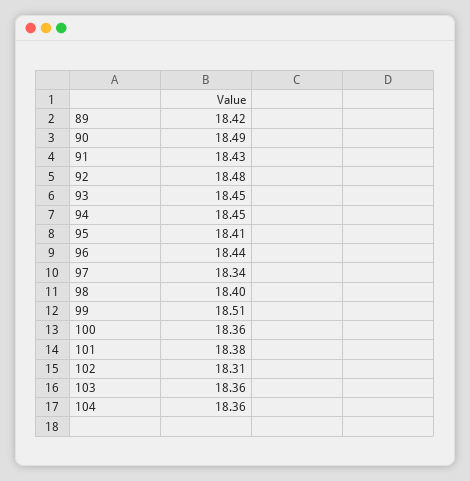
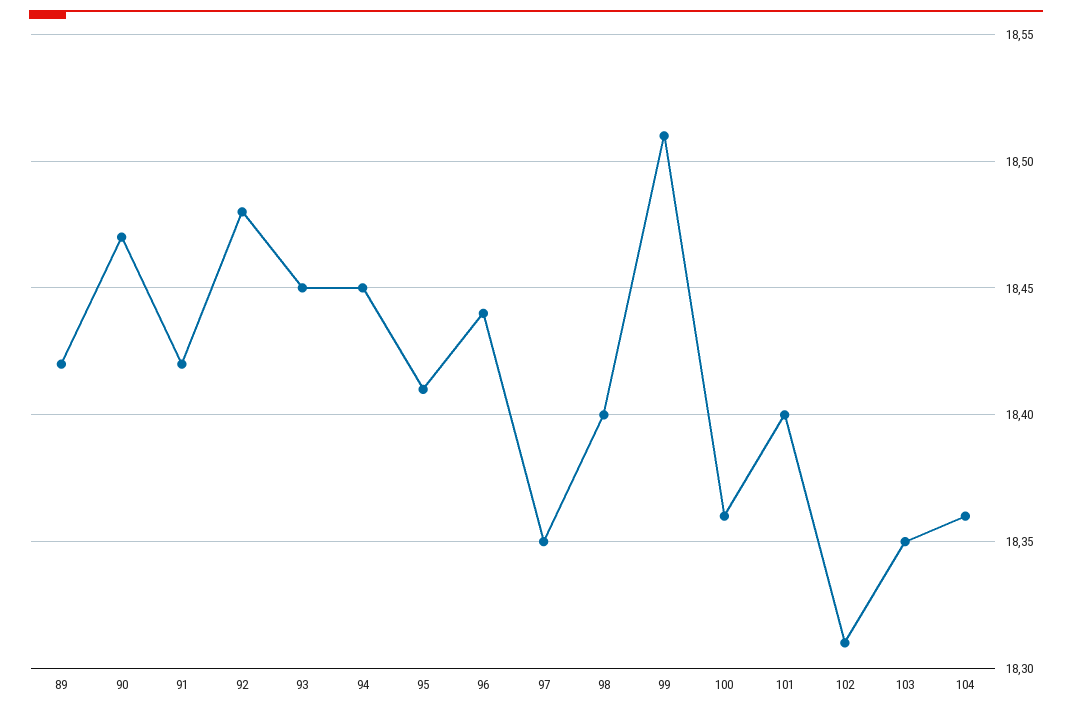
90: 18.49 -> 18.47
91: 18.43 -> 18.42
97: 18.34 -> 18.35
101: 18.38 -> 18.4
103: 18.36 -> 18.35

